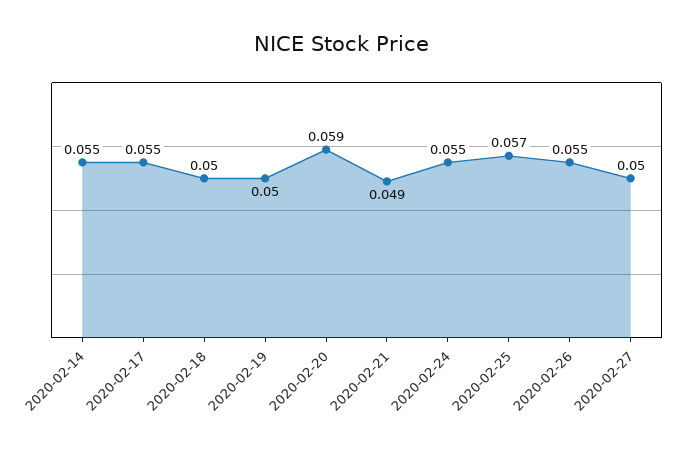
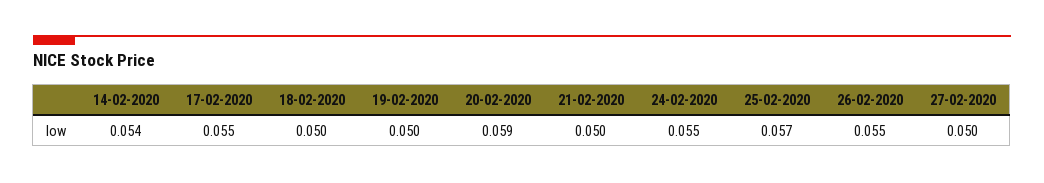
2020-02-14: 0.055 -> 0.054
2020-02-21: 0.049 -> 0.05

